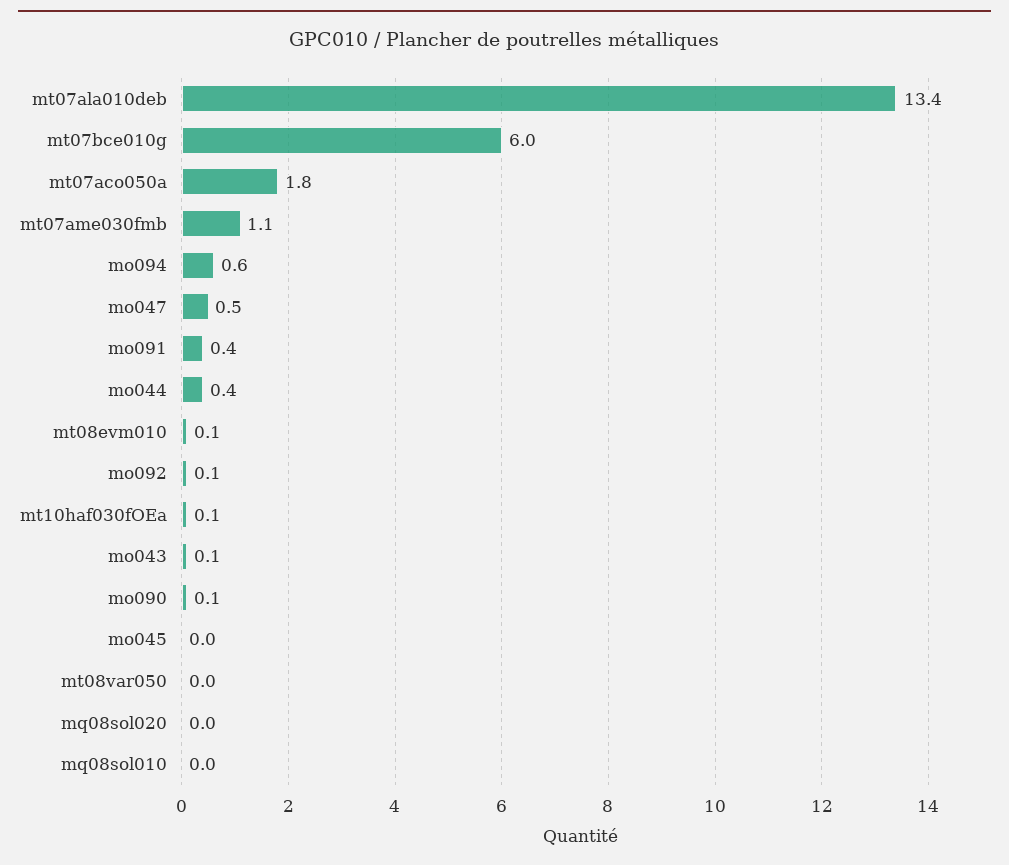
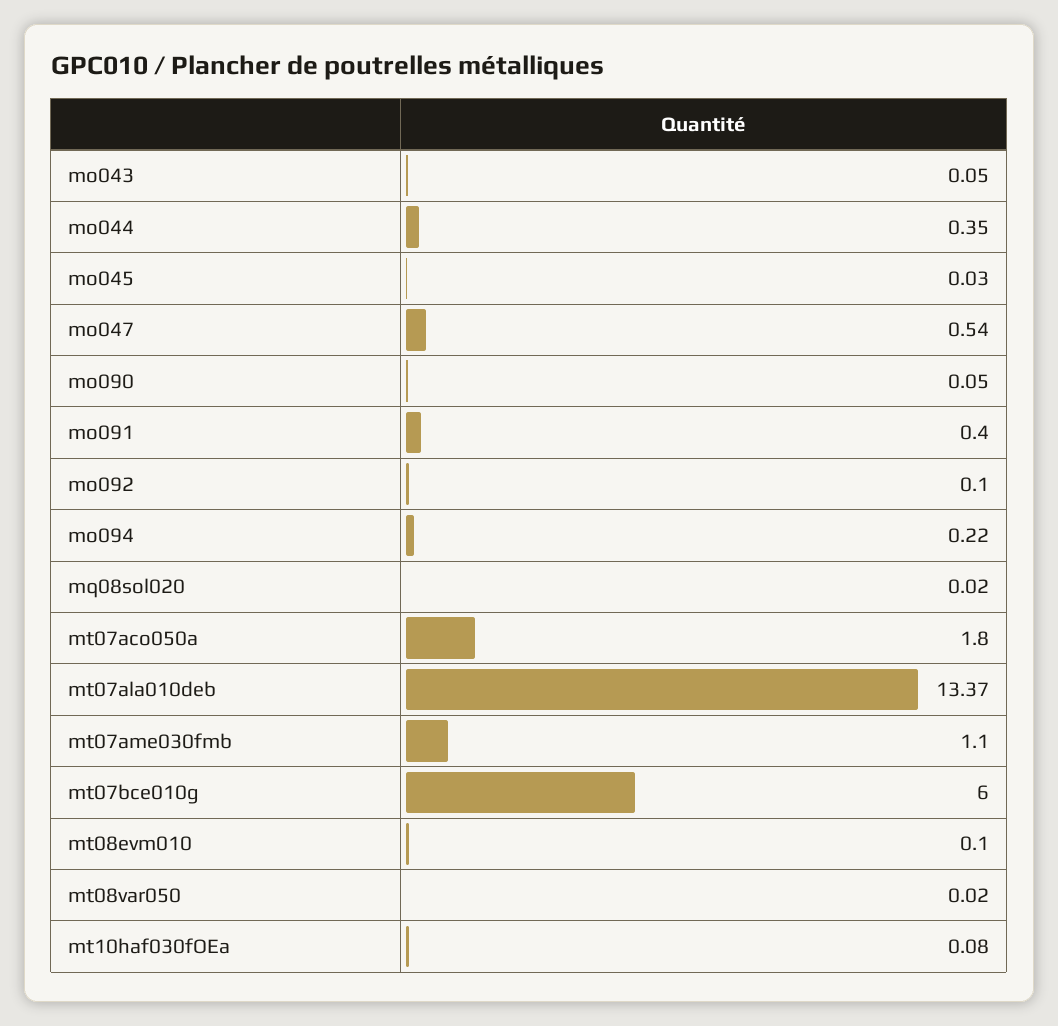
mo094: 0.6 -> 0.22
mq08sol010: 0 -> none

